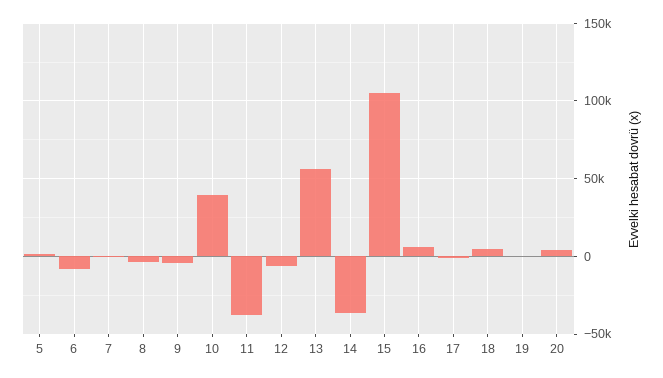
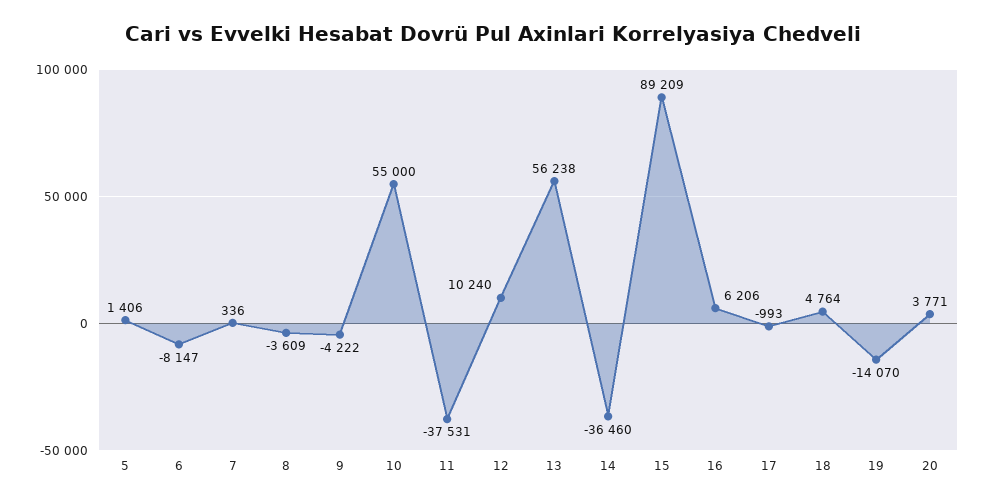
10: 40000 -> 55000
12: -5000 -> 10240
15: 105000 -> 89209
19: 0 -> -14070

